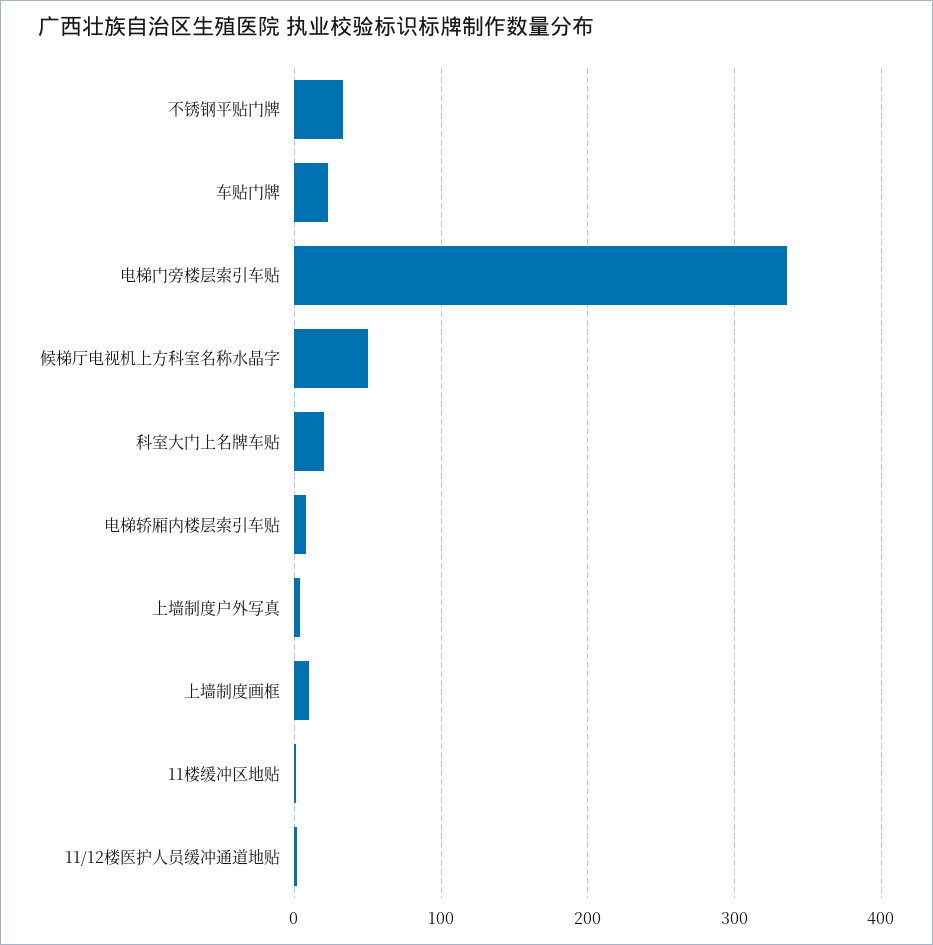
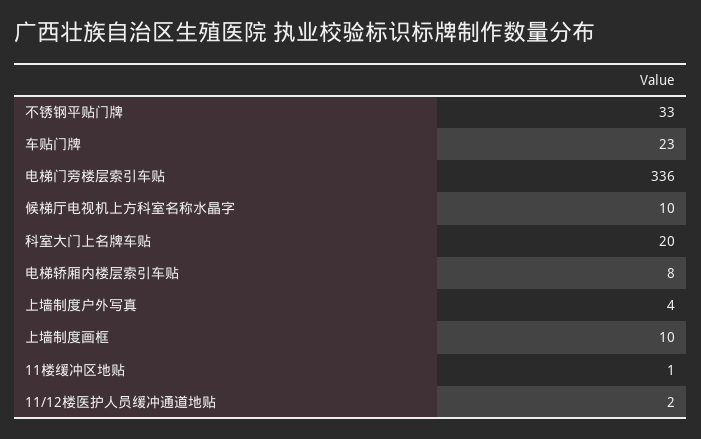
候梯厅电视机上方科室名称水晶字: 50 -> 10

